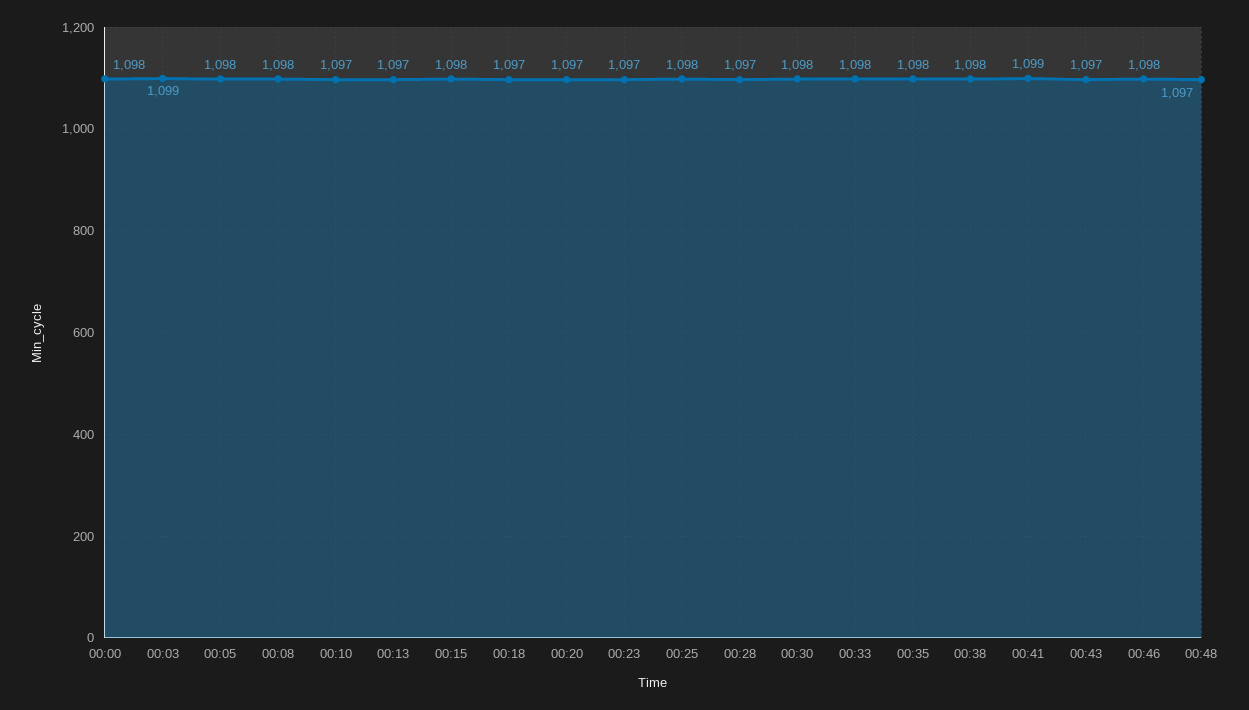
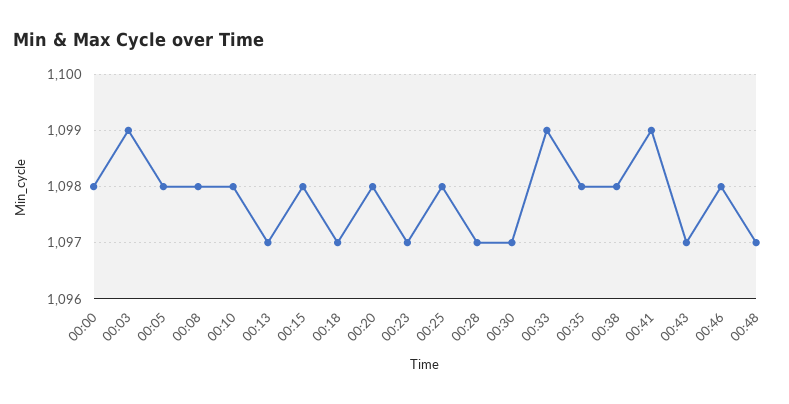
00:10: 1097 -> 1098
00:20: 1097 -> 1098
00:30: 1098 -> 1097
00:33: 1098 -> 1099

